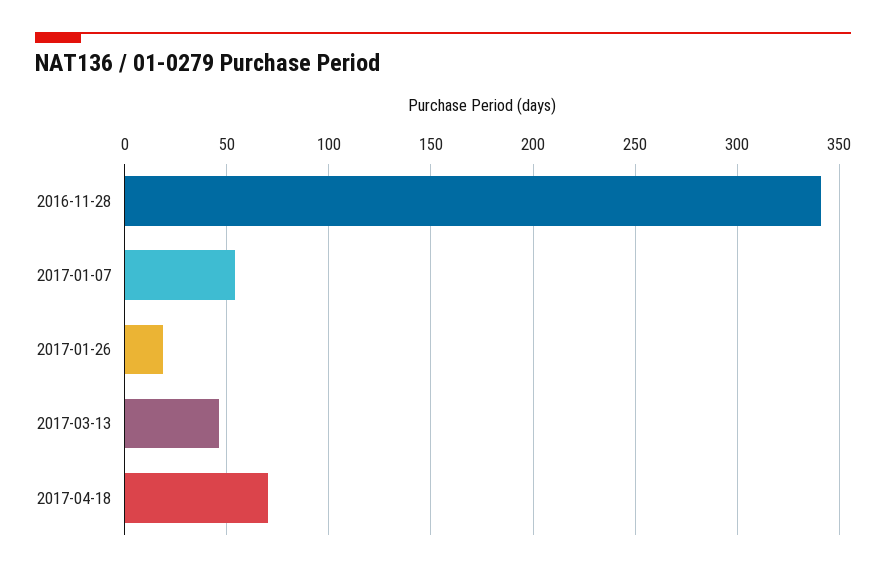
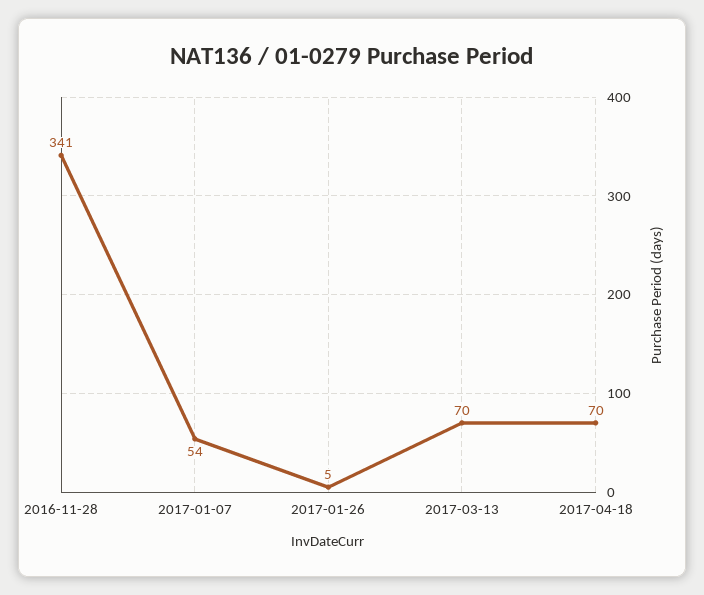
2017-01-26: 20 -> 5
2017-03-13: 45 -> 70

